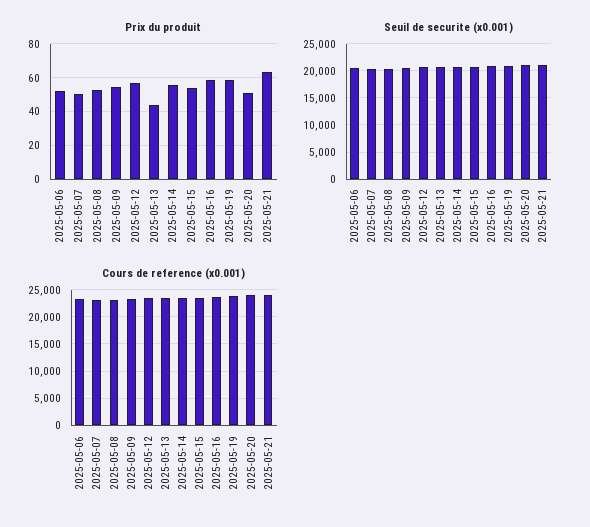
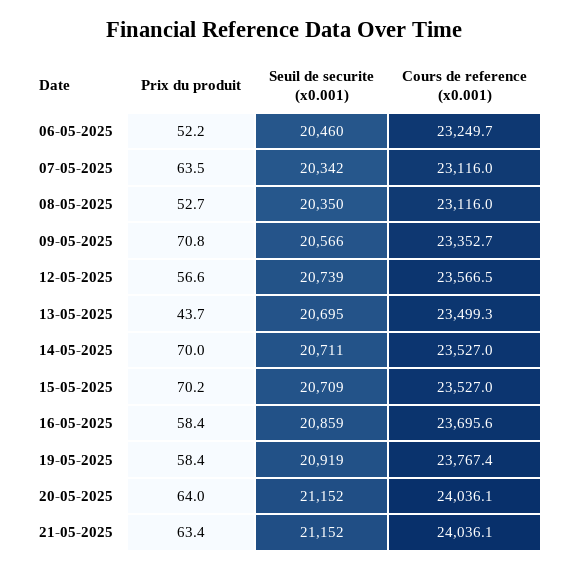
Prix du produit, 2025-05-07: 50 -> 63.5
Prix du produit, 2025-05-09: 55 -> 70.8
Prix du produit, 2025-05-14: 55 -> 70
Prix du produit, 2025-05-15: 55 -> 70.2
Prix du produit, 2025-05-20: 50 -> 64

